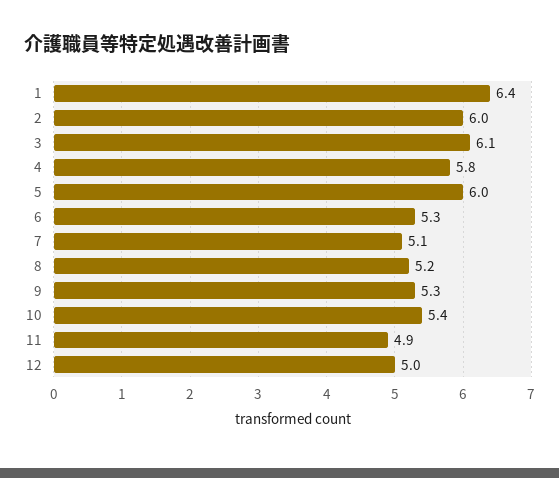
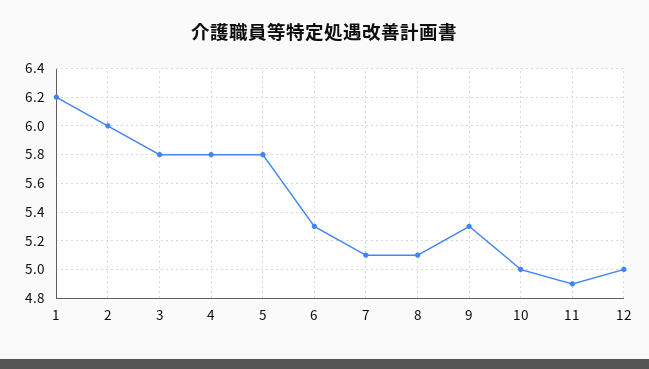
1: 6.4 -> 6.2
3: 6.1 -> 5.8
5: 6 -> 5.8
8: 5.2 -> 5.1
10: 5.4 -> 5

